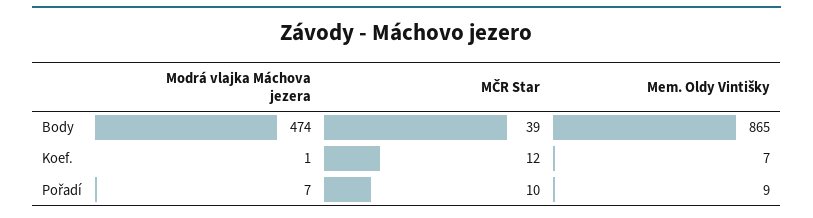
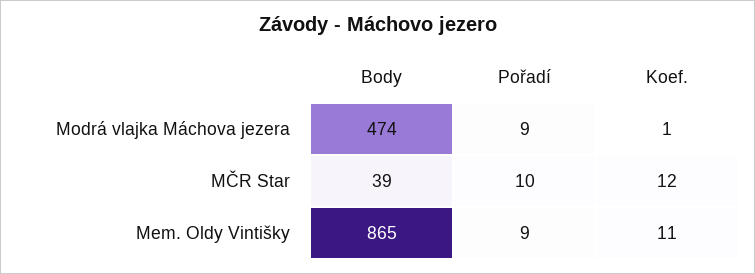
Mem. Oldy Vintišky, Koef.: 7 -> 11
Modrá vlajka Máchova jezera, Pořadí: 7 -> 9

